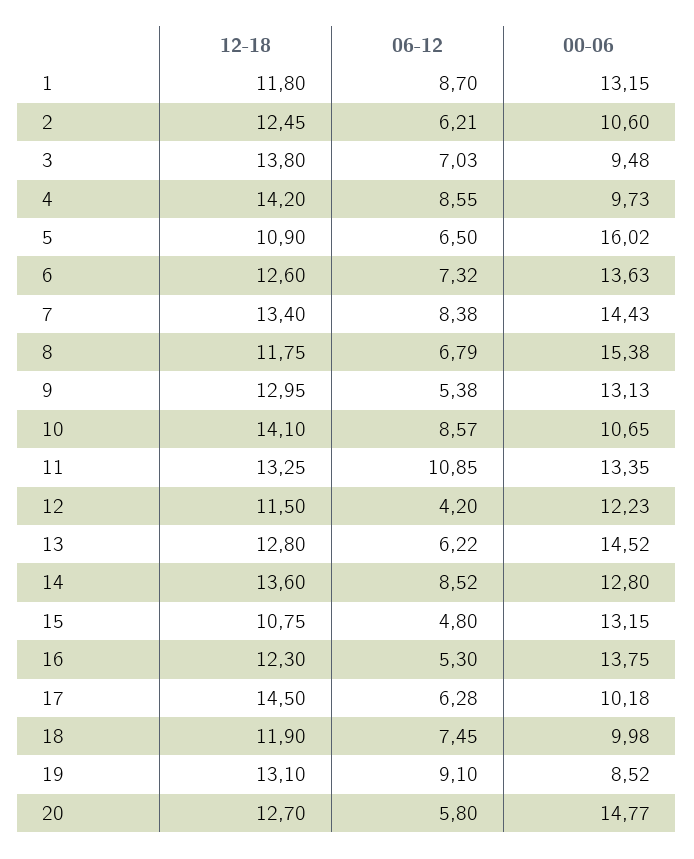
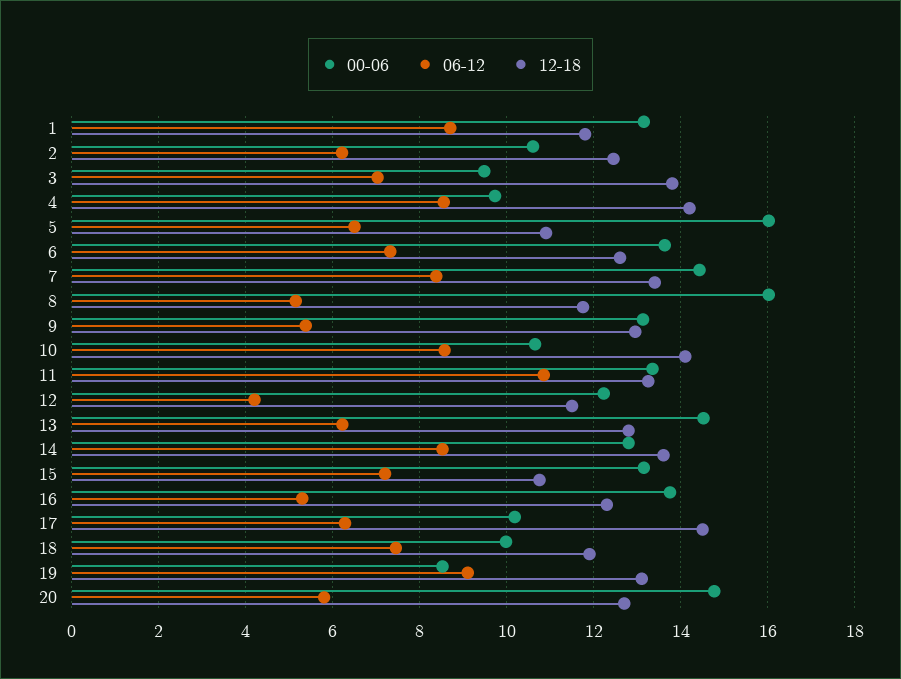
06-12, 8: 6.79 -> 5.2
00-06, 8: 15.38 -> 16
06-12, 15: 4.8 -> 7.2

